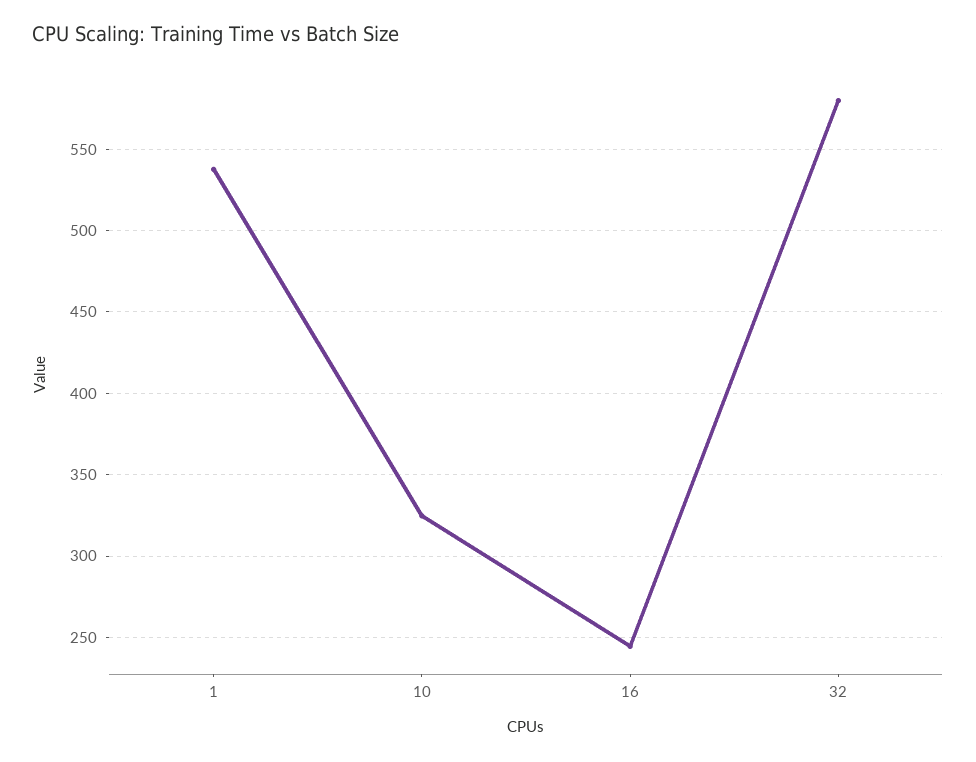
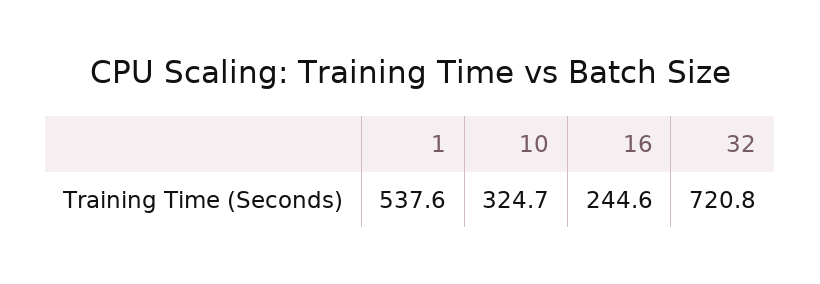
32: 580 -> 720.8

